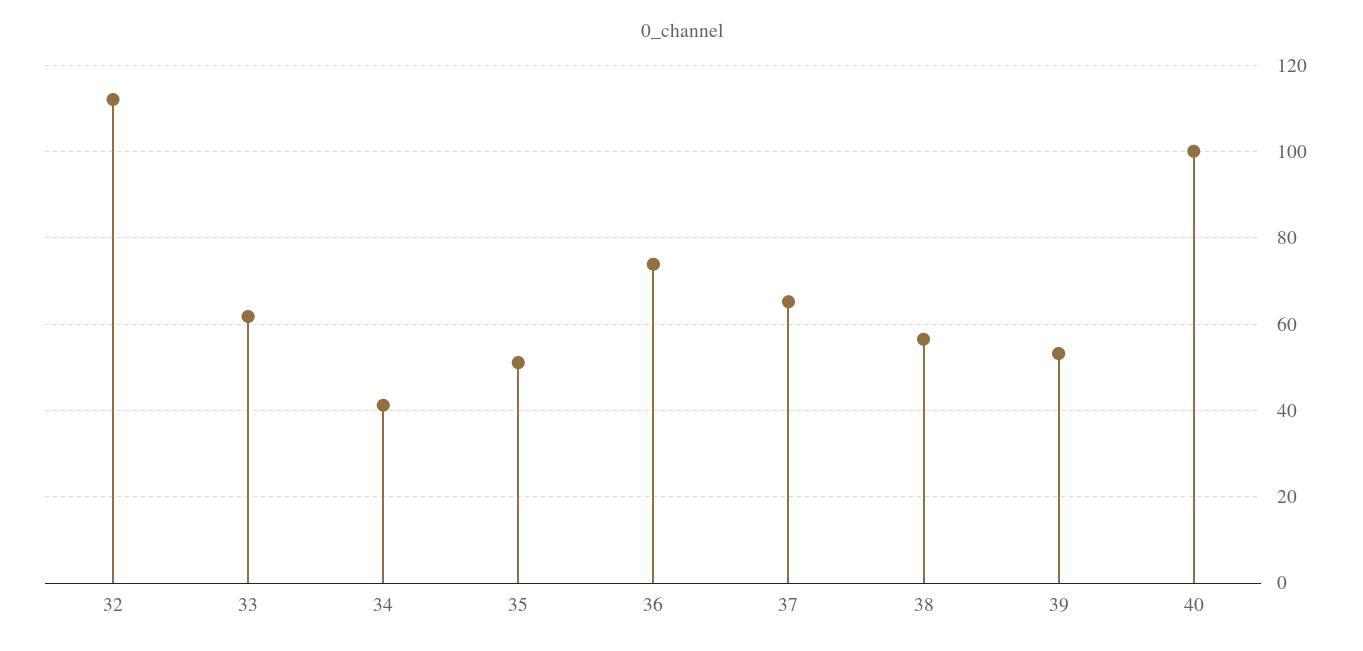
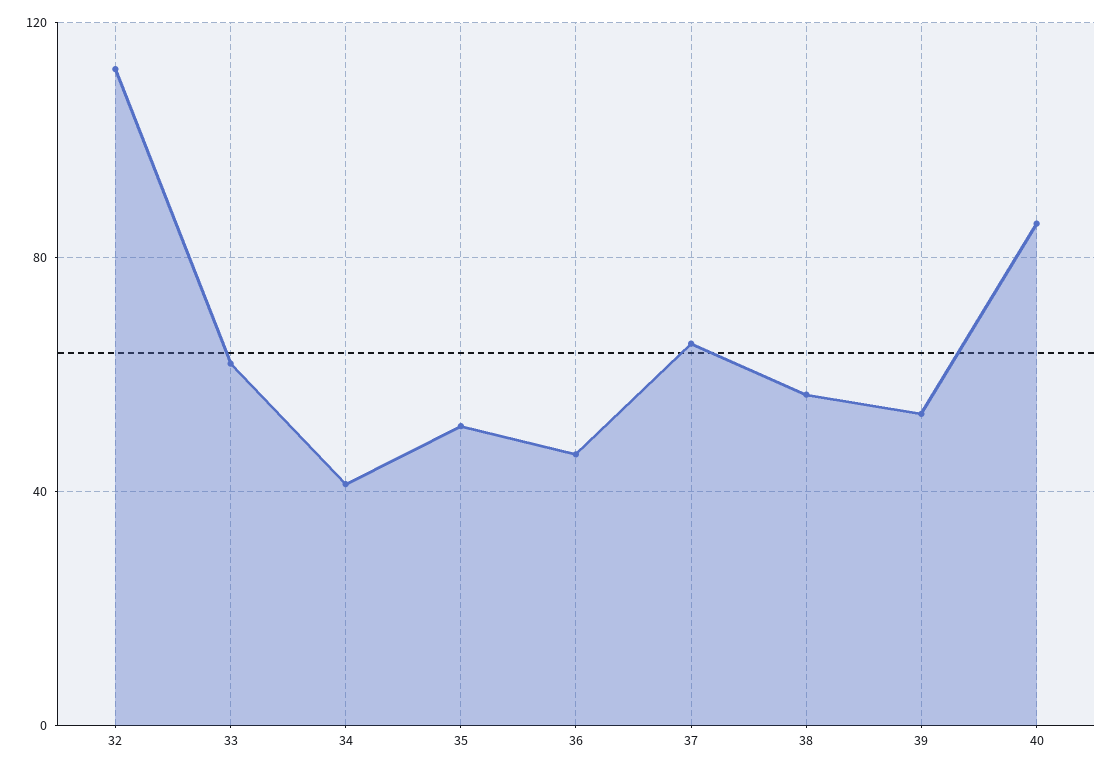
36: 74 -> 45
40: 100 -> 85

